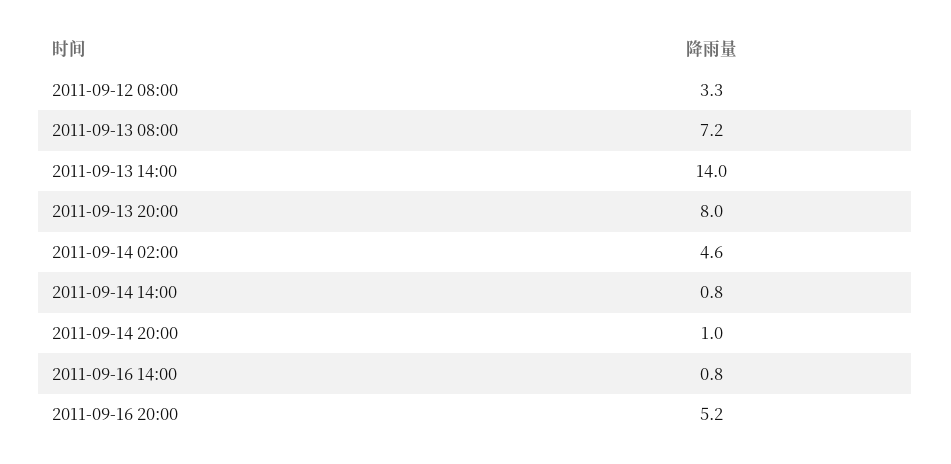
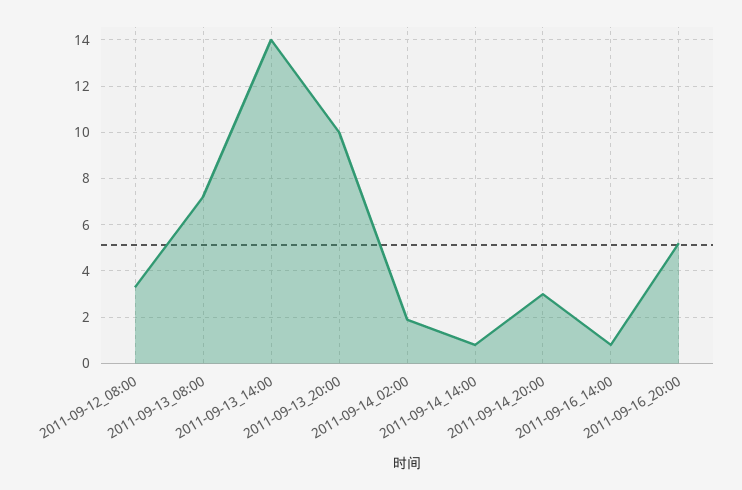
2011-09-13 20:00: 8 -> 10
2011-09-14 02:00: 4.6 -> 2
2011-09-14 20:00: 1 -> 3

